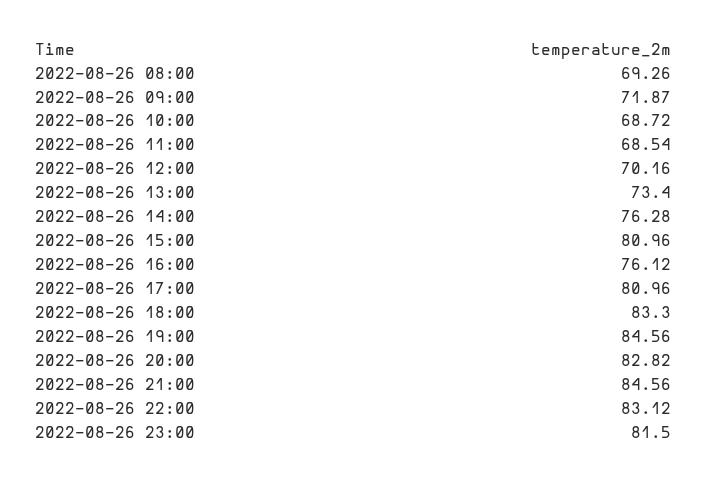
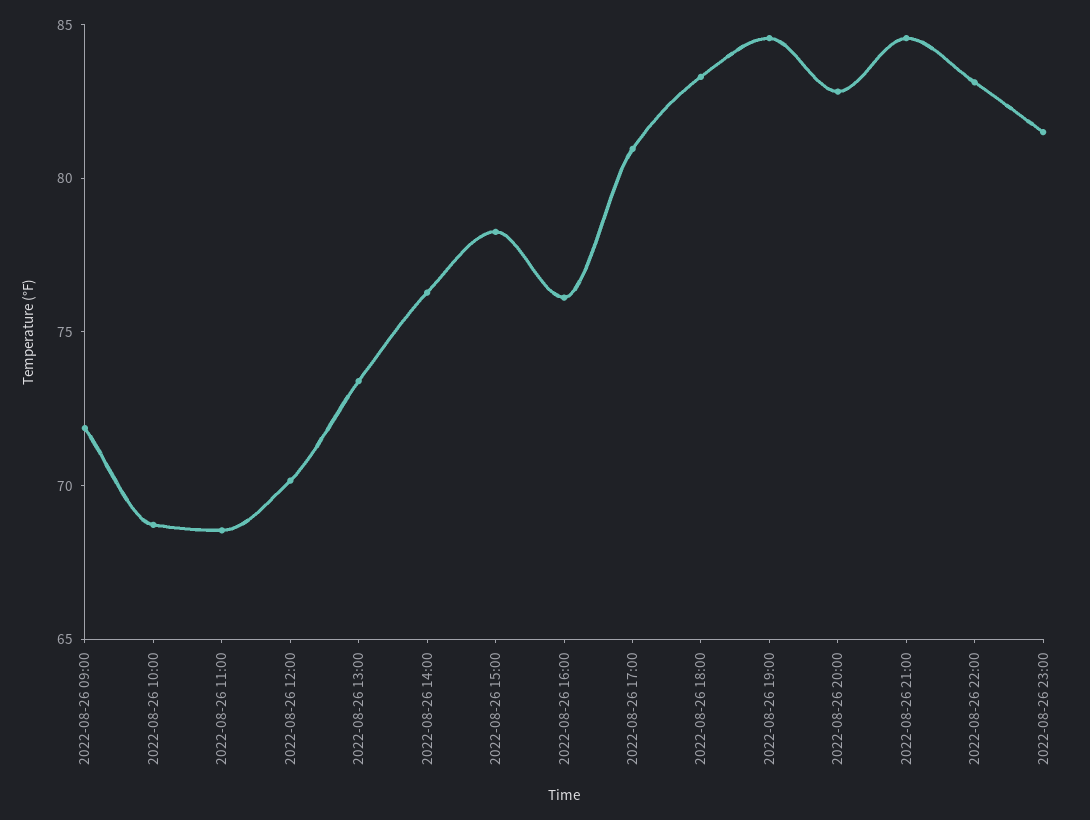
2022-08-26 08:00: 69.26 -> none
2022-08-26 15:00: 80.96 -> 78

